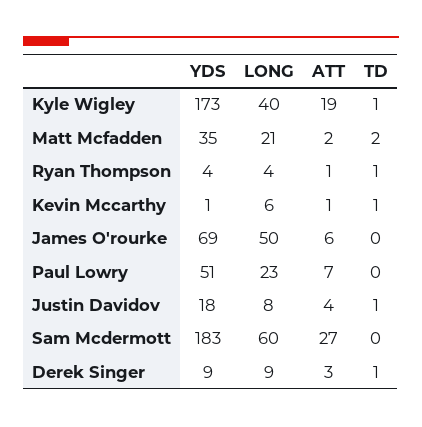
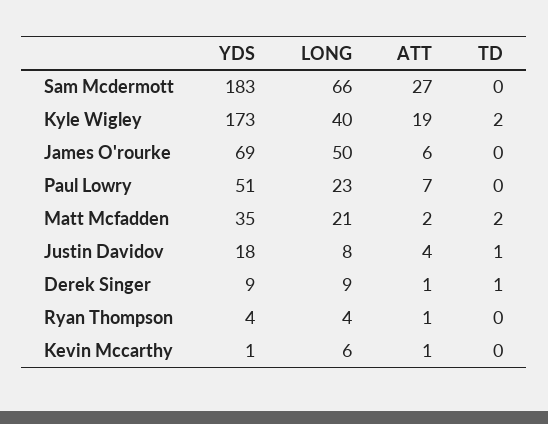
TD, Kyle Wigley: 1 -> 2
TD, Ryan Thompson: 1 -> 0
TD, Kevin Mccarthy: 1 -> 0
LONG, Sam Mcdermott: 60 -> 66
ATT, Derek Singer: 3 -> 1

